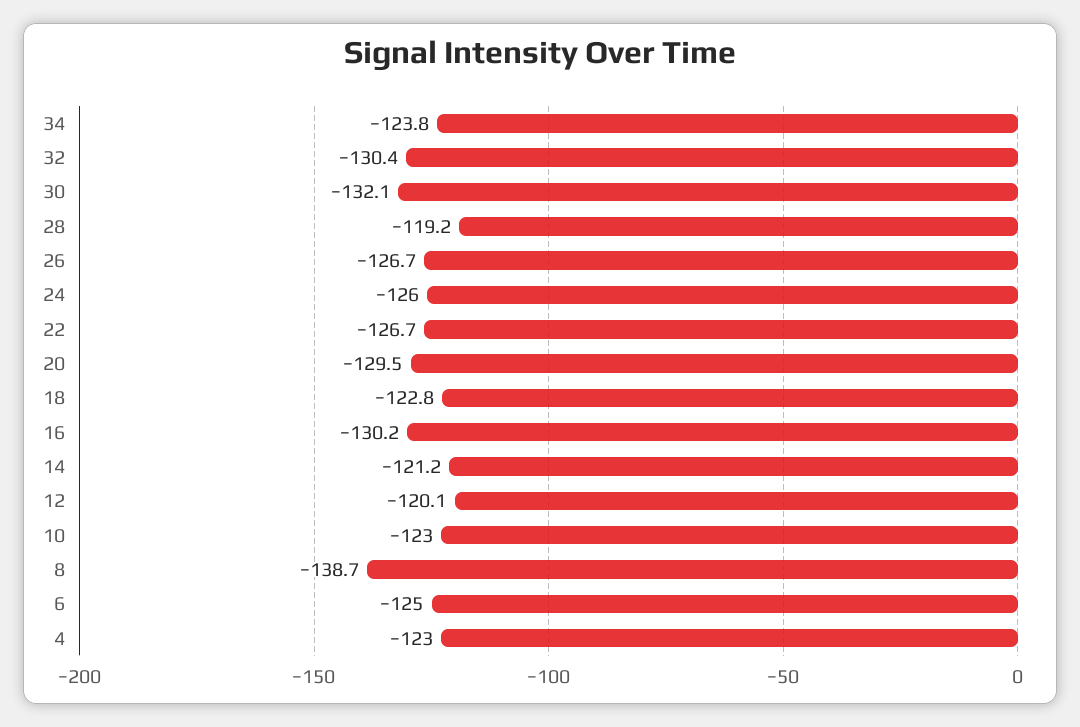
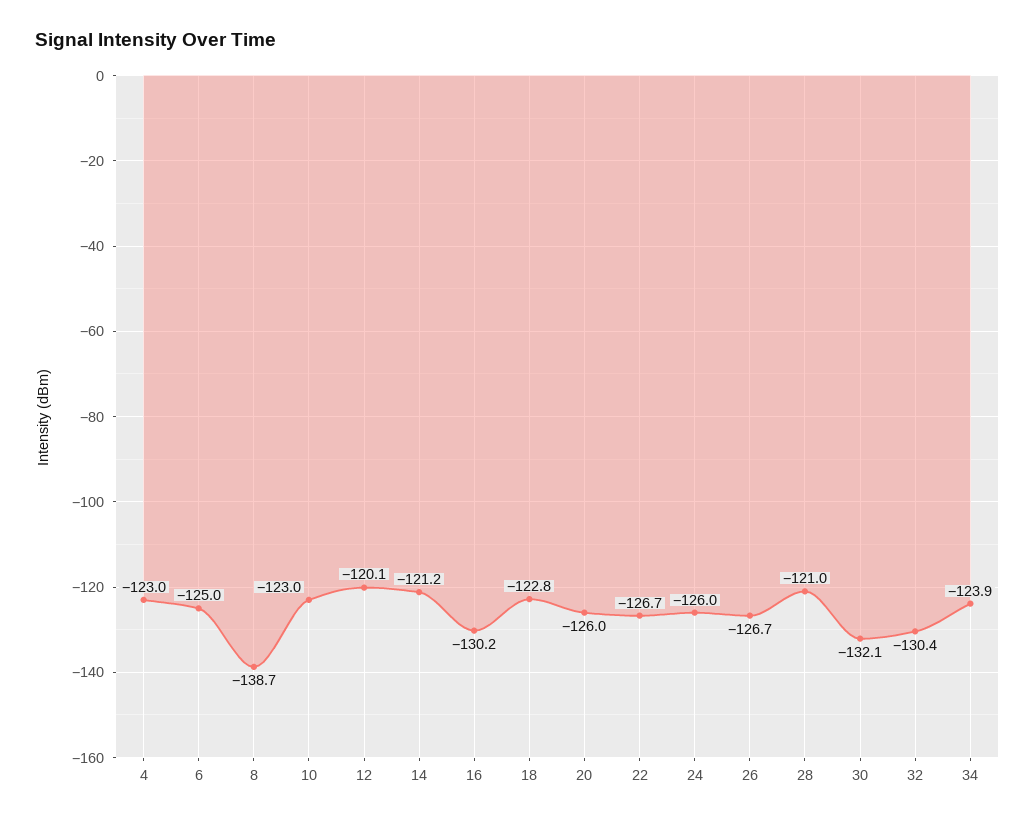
34: -123.8 -> -123.9
28: -119.2 -> -121
20: -129.5 -> -126

